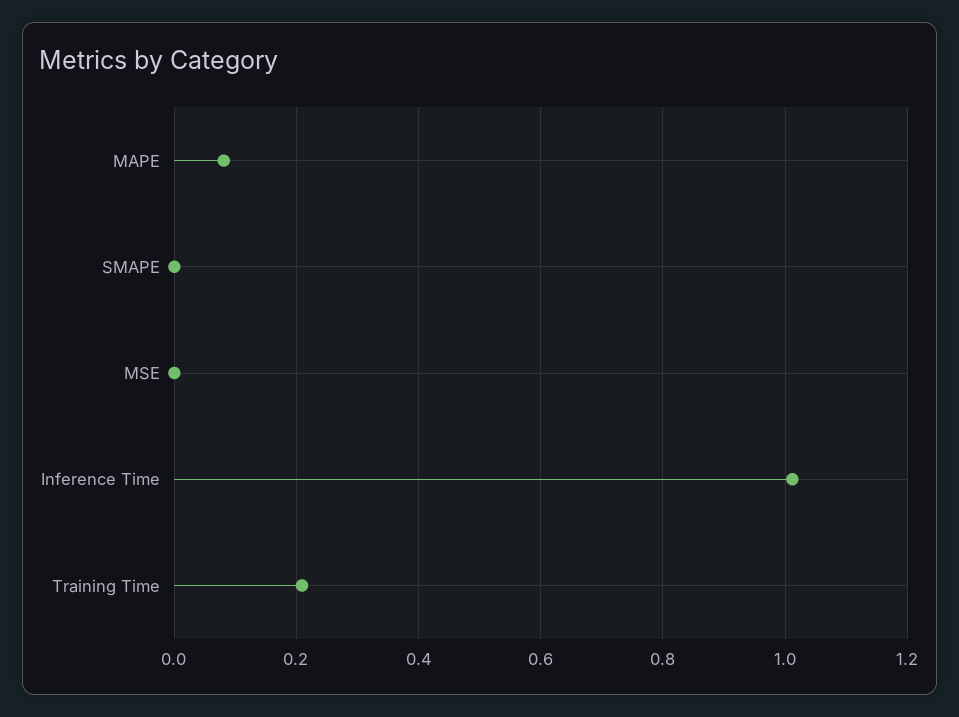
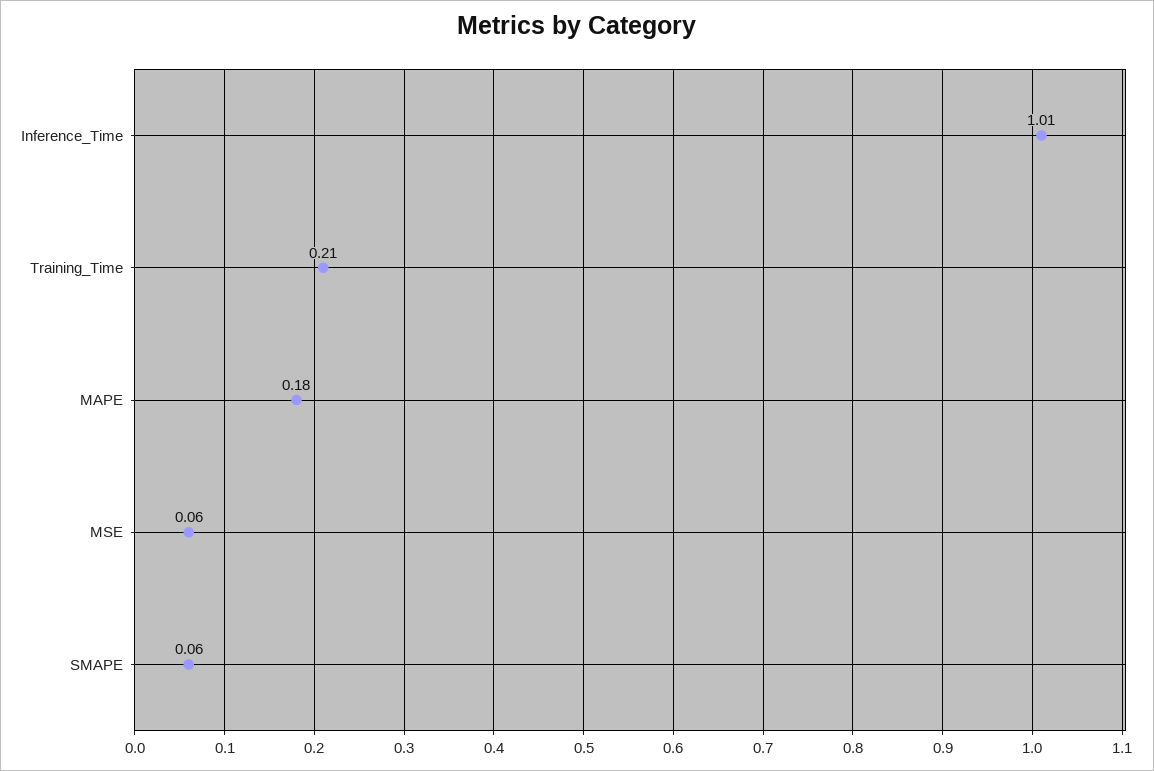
MAPE: 0.08 -> 0.18
SMAPE: 0 -> 0.06
MSE: 0 -> 0.06

